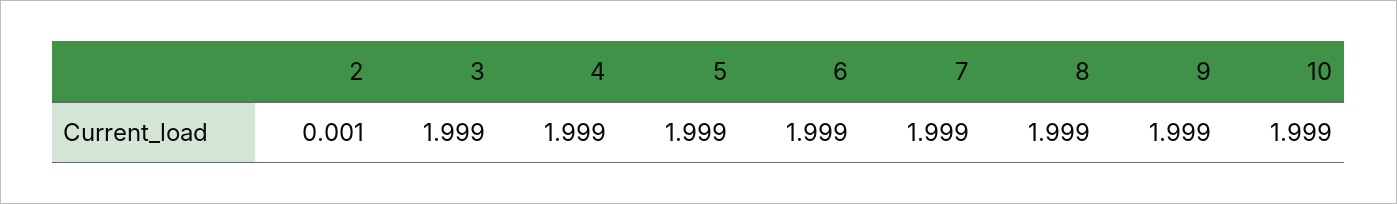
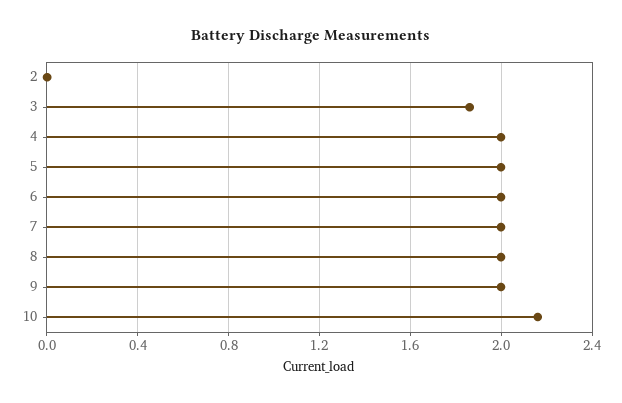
3: 1.999 -> 1.85
10: 1.999 -> 2.15

